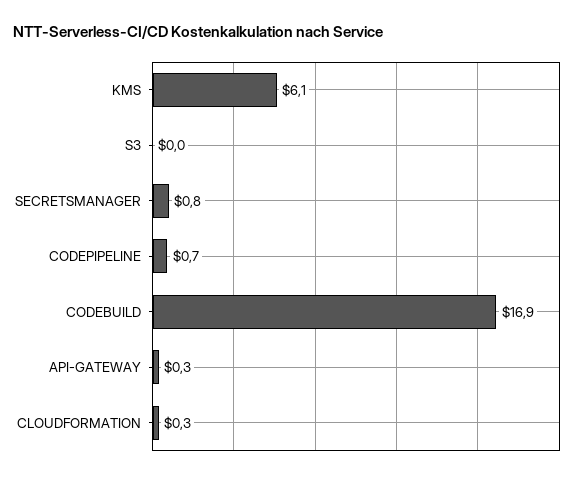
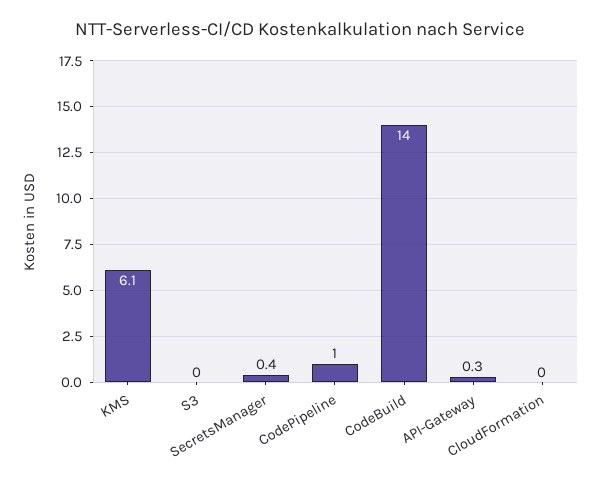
SECRETSMANAGER: 0.8 -> 0.4
CODEPIPELINE: 0.7 -> 1
CODEBUILD: 16.9 -> 14
CLOUDFORMATION: 0.3 -> 0

